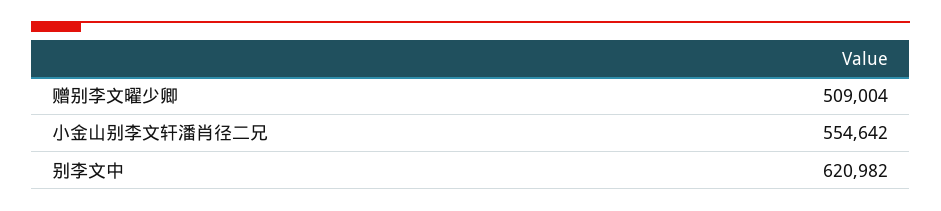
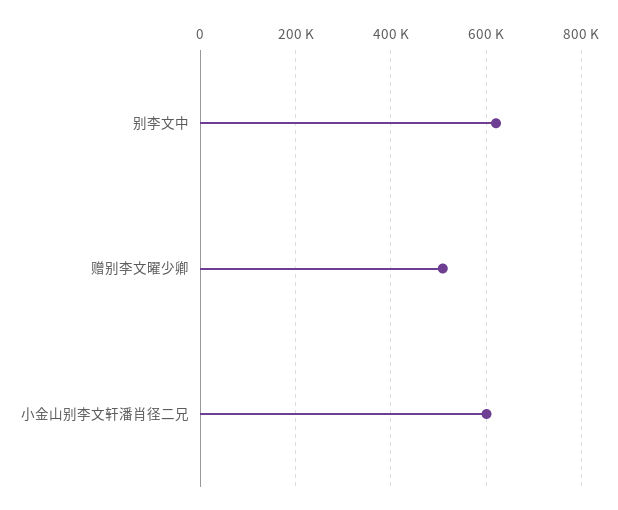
小金山别李文轩潘肖径二兄: 554642 -> 600000

